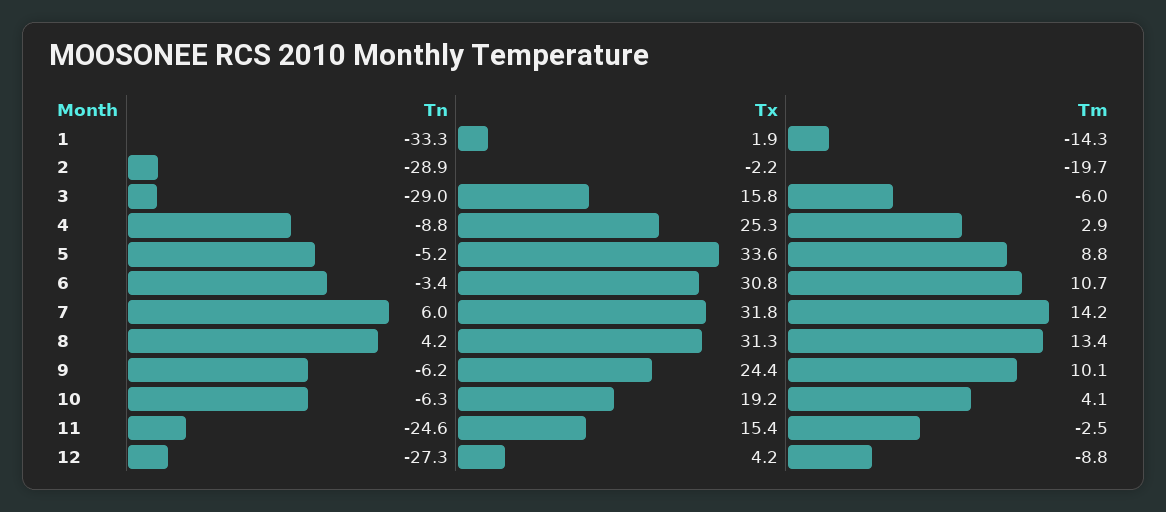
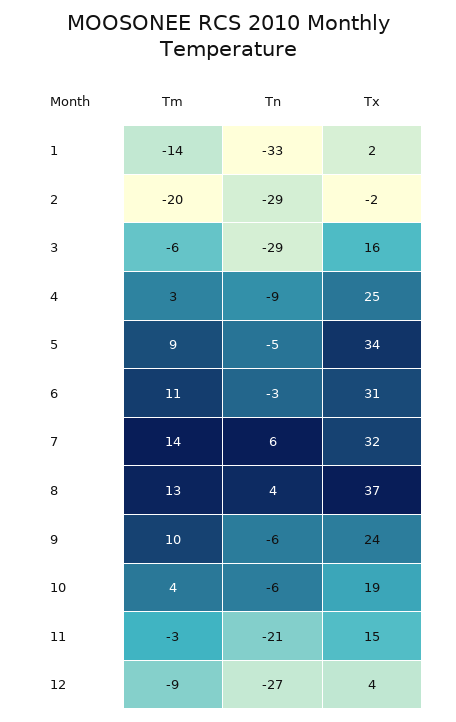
Tx, 8: 31.3 -> 37
Tn, 11: -24.6 -> -21

